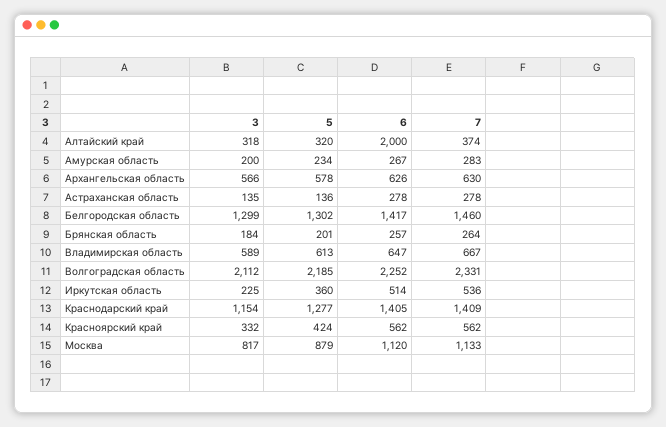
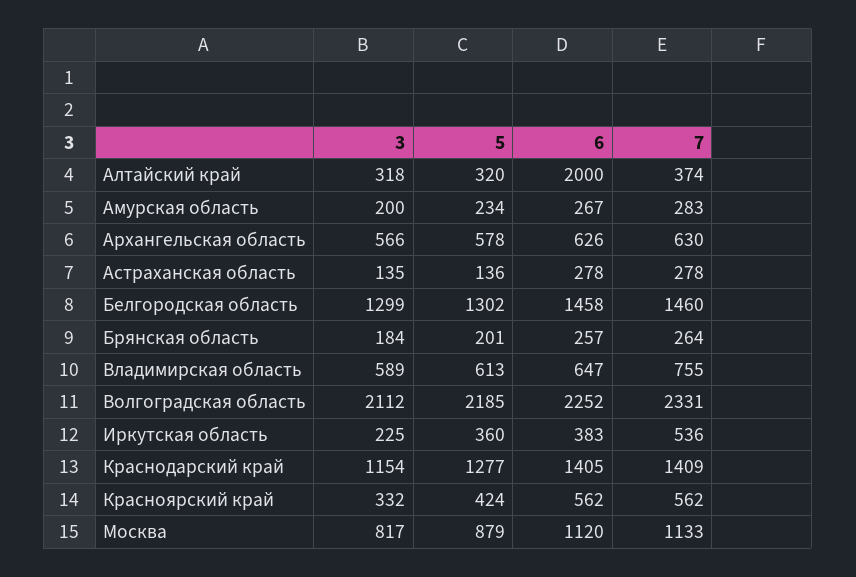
6, Белгородская область: 1417 -> 1458
7, Владимирская область: 667 -> 755
6, Иркутская область: 514 -> 383

